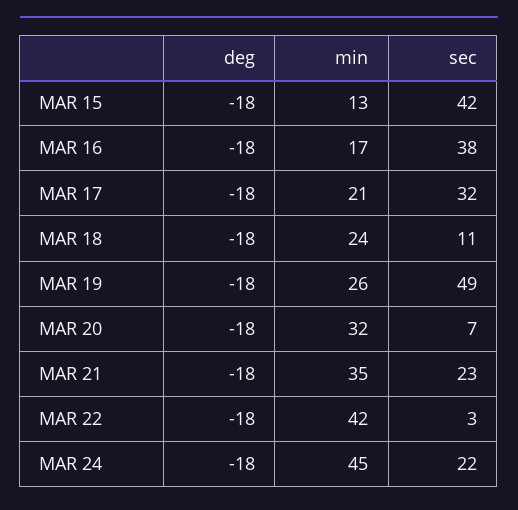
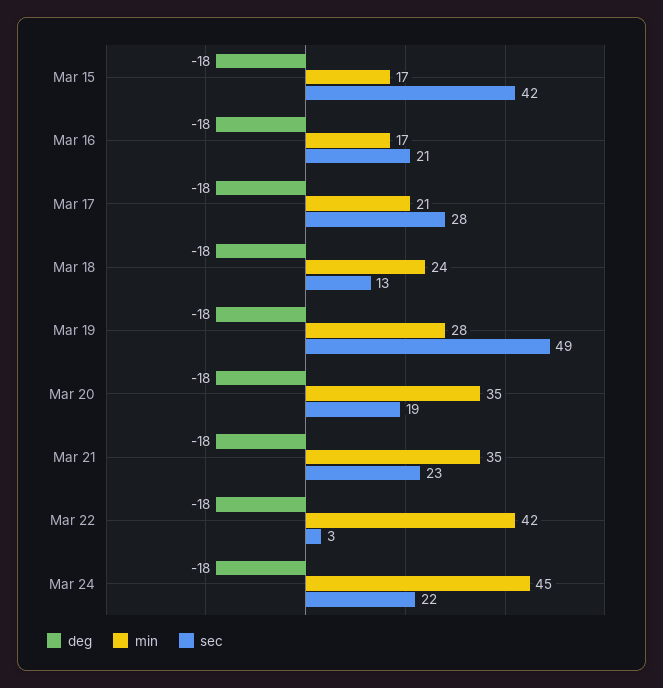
min, MAR 15: 13 -> 17
sec, MAR 16: 38 -> 21
sec, MAR 17: 32 -> 28
sec, MAR 18: 11 -> 13
min, MAR 19: 26 -> 28
min, MAR 20: 32 -> 35
sec, MAR 20: 7 -> 19

